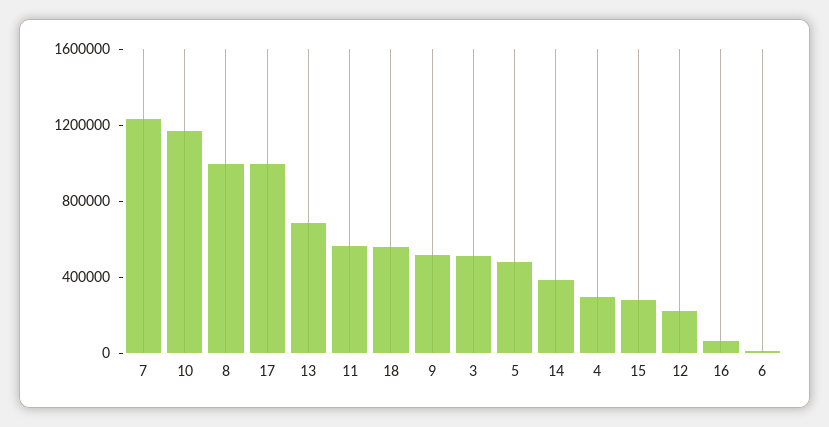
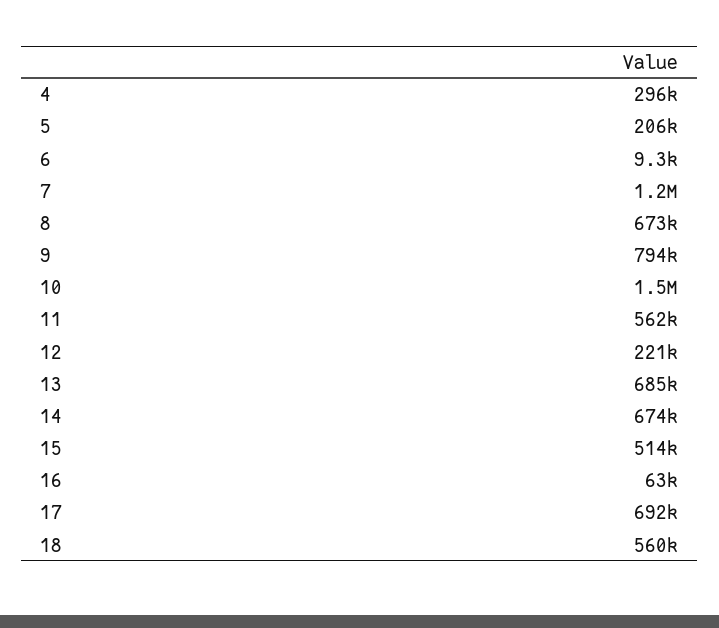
10: 1200000 -> 1500000
8: 1000000 -> 673000
17: 1000000 -> 692000
9: 500000 -> 794000
3: 500000 -> none
5: 500000 -> 206000
14: 400000 -> 674000
15: 300000 -> 514000

